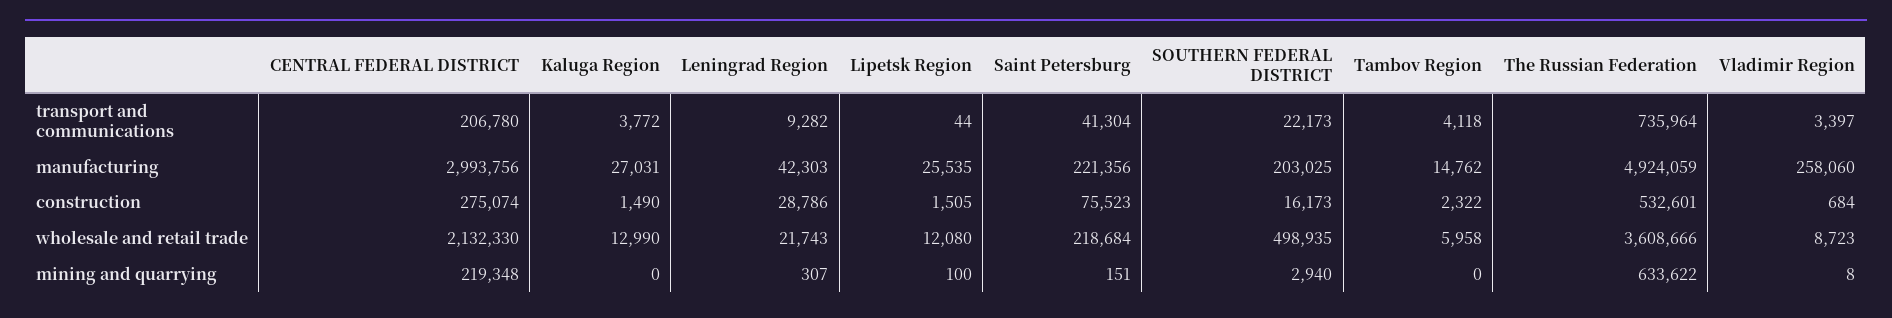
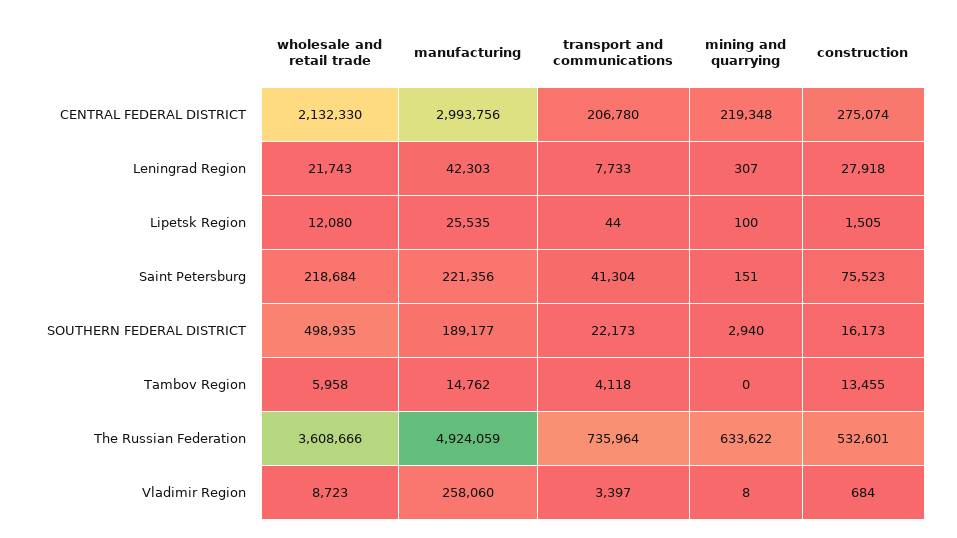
Kaluga Region, transport and communications: 3772 -> none
Leningrad Region, transport and communications: 9282 -> 7733
Kaluga Region, manufacturing: 27031 -> none
SOUTHERN FEDERAL DISTRICT, manufacturing: 203025 -> 189177
Kaluga Region, construction: 1490 -> none
Leningrad Region, construction: 28786 -> 27918
Tambov Region, construction: 2322 -> 13455
Kaluga Region, wholesale and retail trade: 12990 -> none
Kaluga Region, mining and quarrying: 0 -> none

